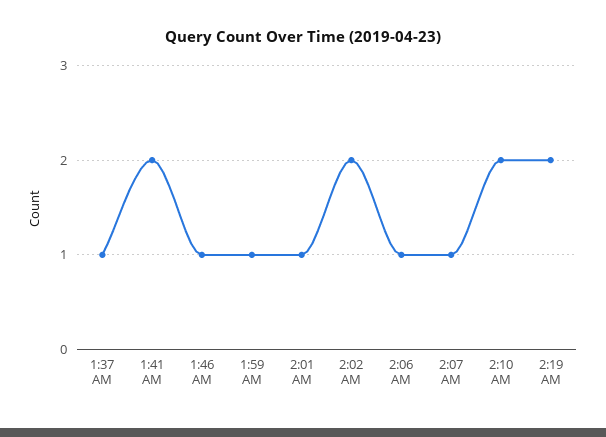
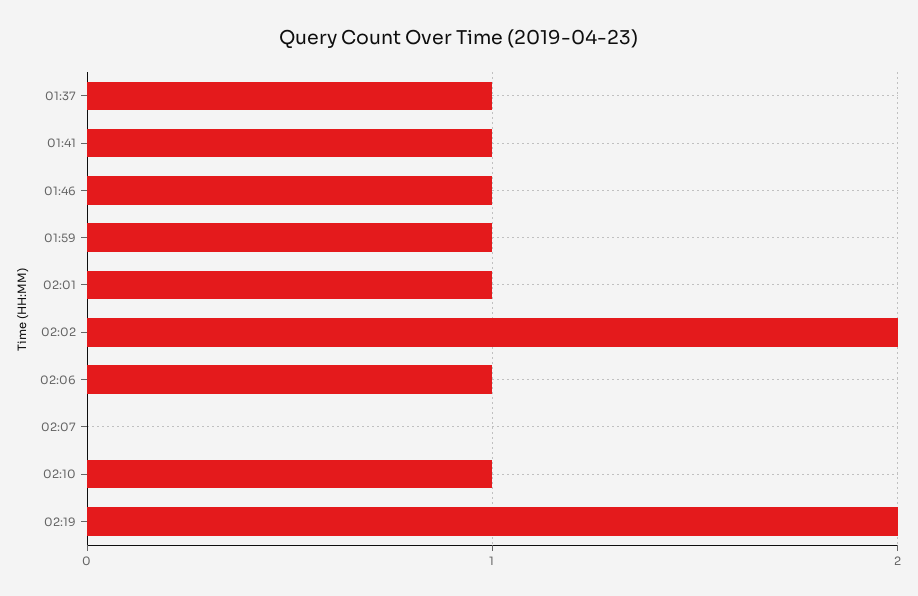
1:41 AM: 2 -> 1
2:07 AM: 1 -> 0
2:10 AM: 2 -> 1

